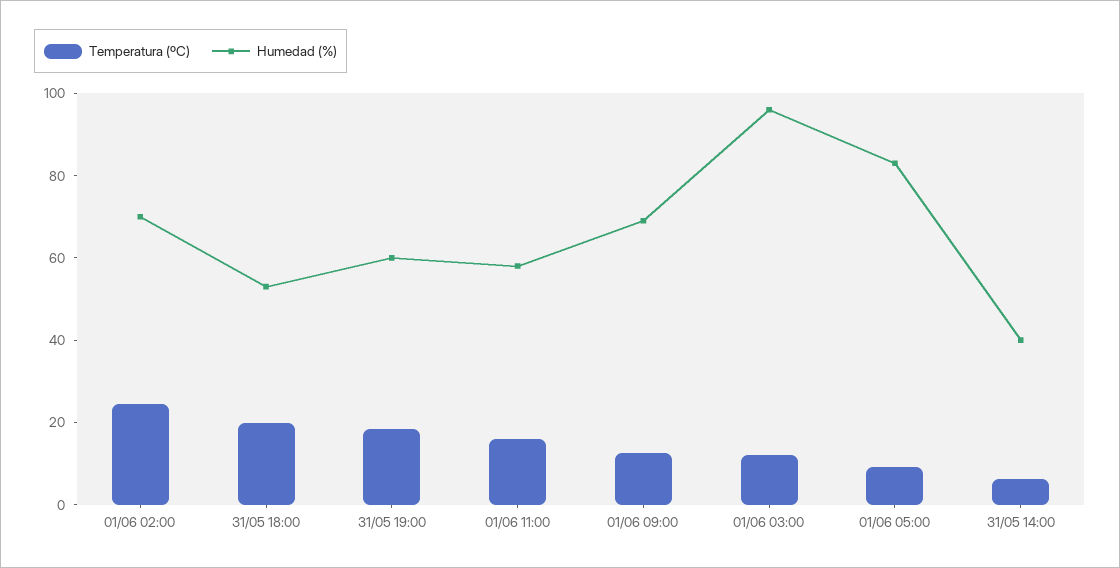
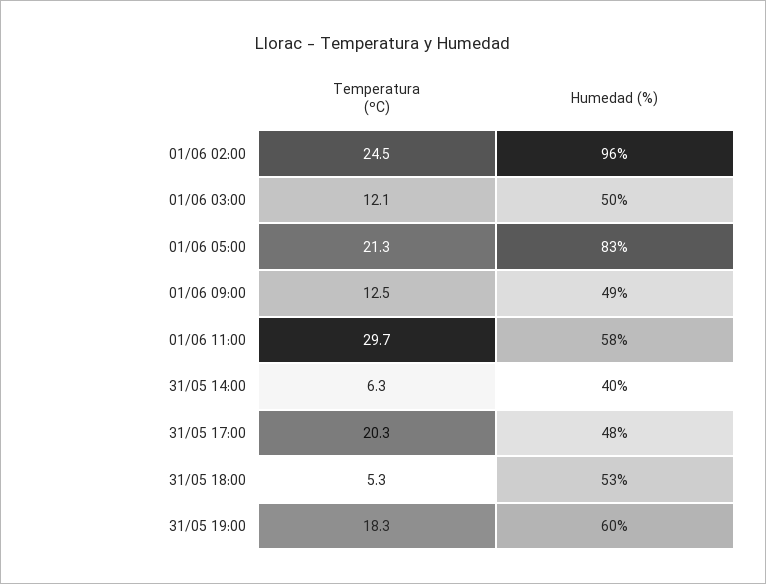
Humedad (%), 01/06 02:00: 70 -> 96
Temperatura (ºC), 31/05 18:00: 20 -> 5.3
Temperatura (ºC), 01/06 11:00: 15 -> 29.7
Humedad (%), 01/06 09:00: 70 -> 49
Humedad (%), 01/06 03:00: 95 -> 50
Temperatura (ºC), 01/06 05:00: 10 -> 21.3
Temperatura (ºC), 31/05 17:00: none -> 20.3
Humedad (%), 31/05 17:00: none -> 48

